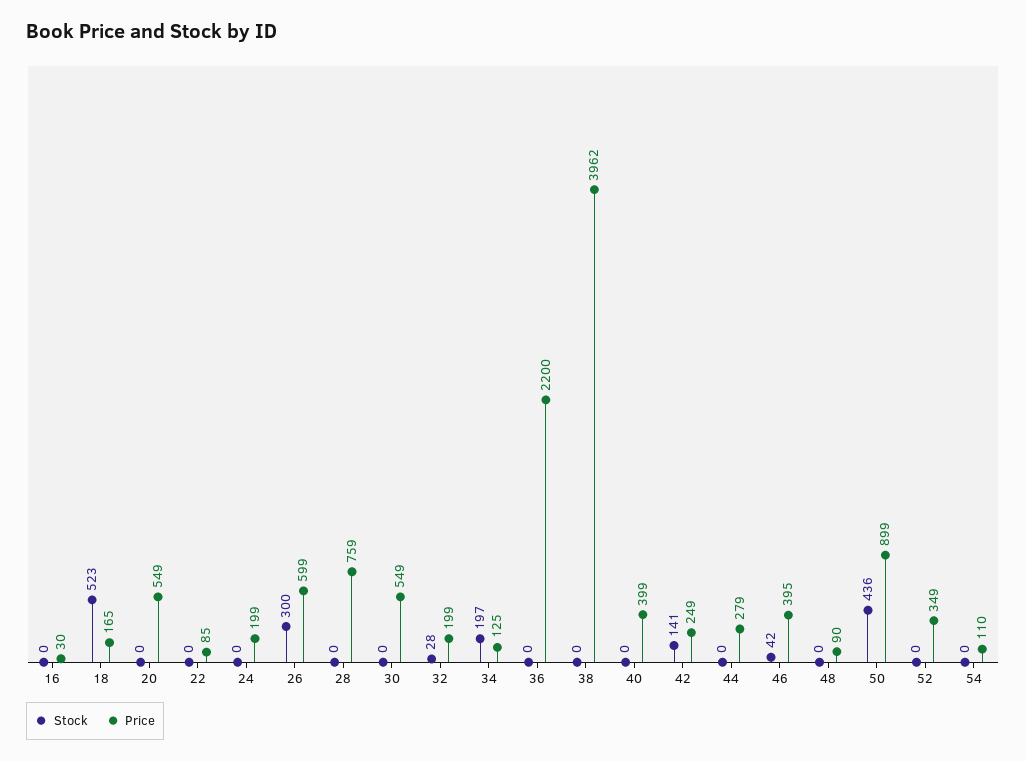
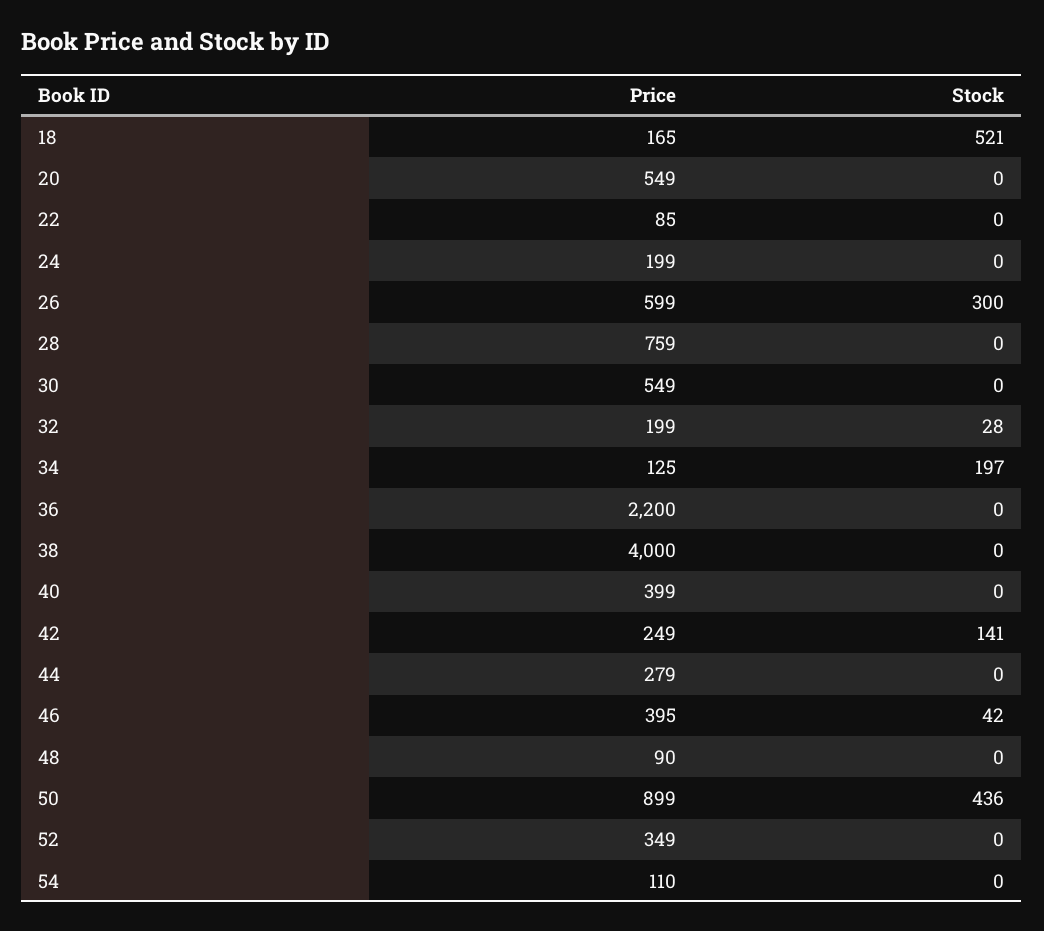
Stock, 16: 0 -> none
Price, 16: 30 -> none
Stock, 18: 523 -> 521
Price, 38: 3962 -> 4000

